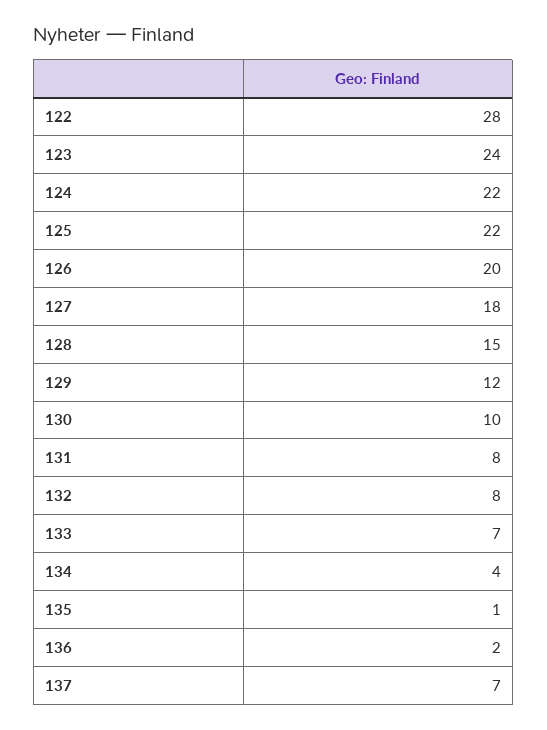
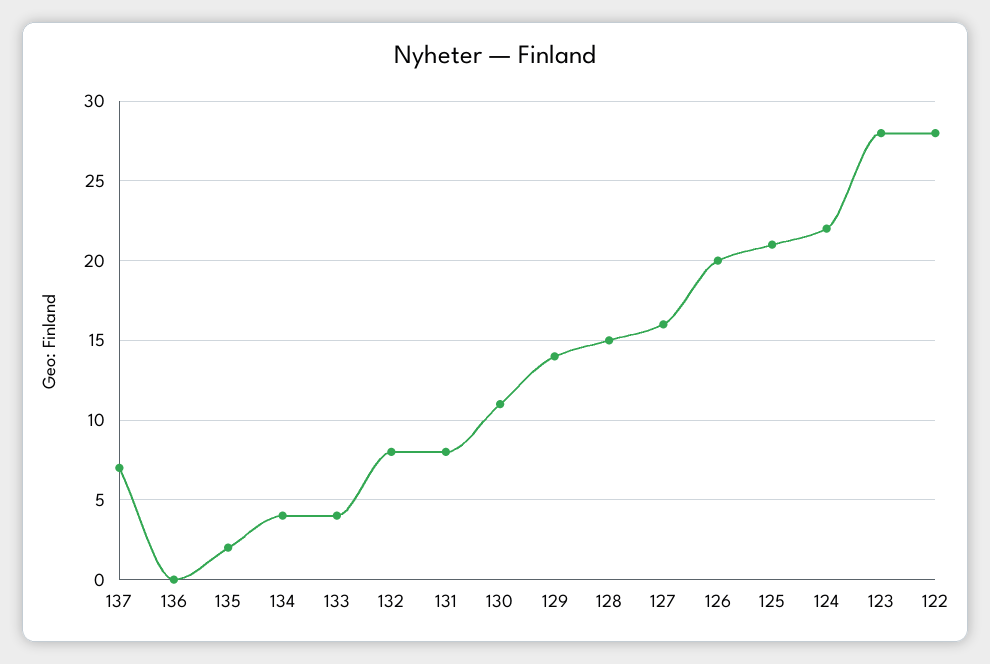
123: 24 -> 28
125: 22 -> 21
127: 18 -> 16
129: 12 -> 14
130: 10 -> 11
133: 7 -> 4
135: 1 -> 2
136: 2 -> 0

